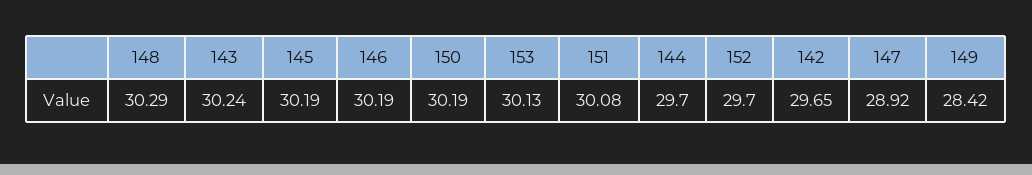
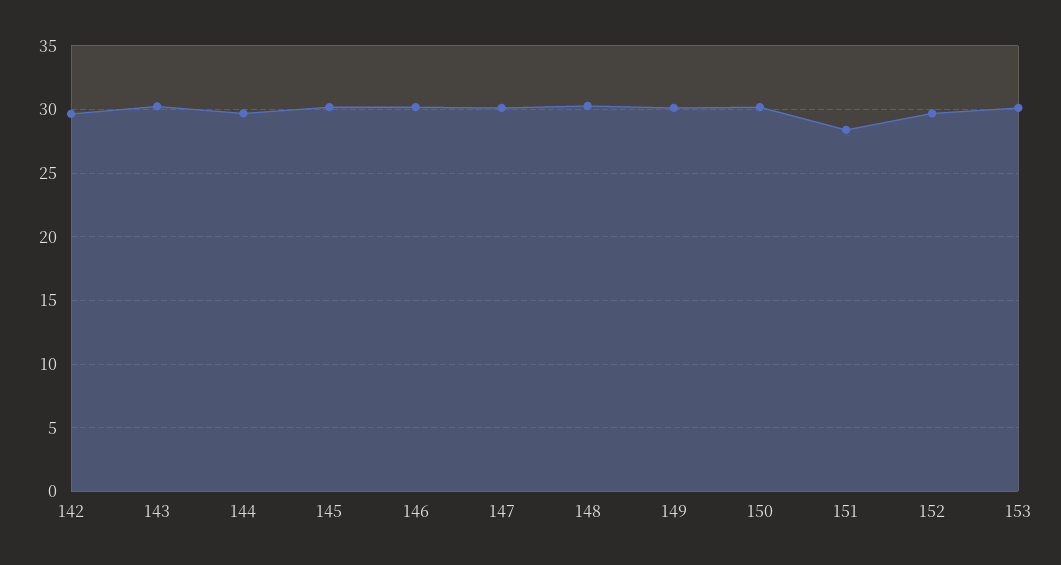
151: 30.08 -> 28.5
147: 28.92 -> 30
149: 28.42 -> 30

